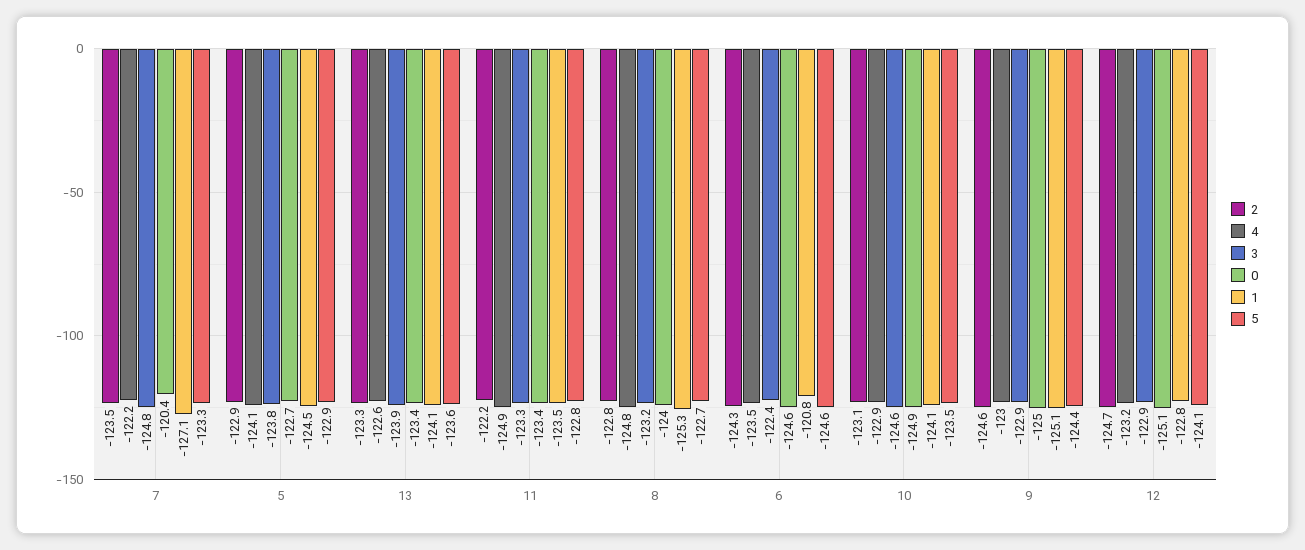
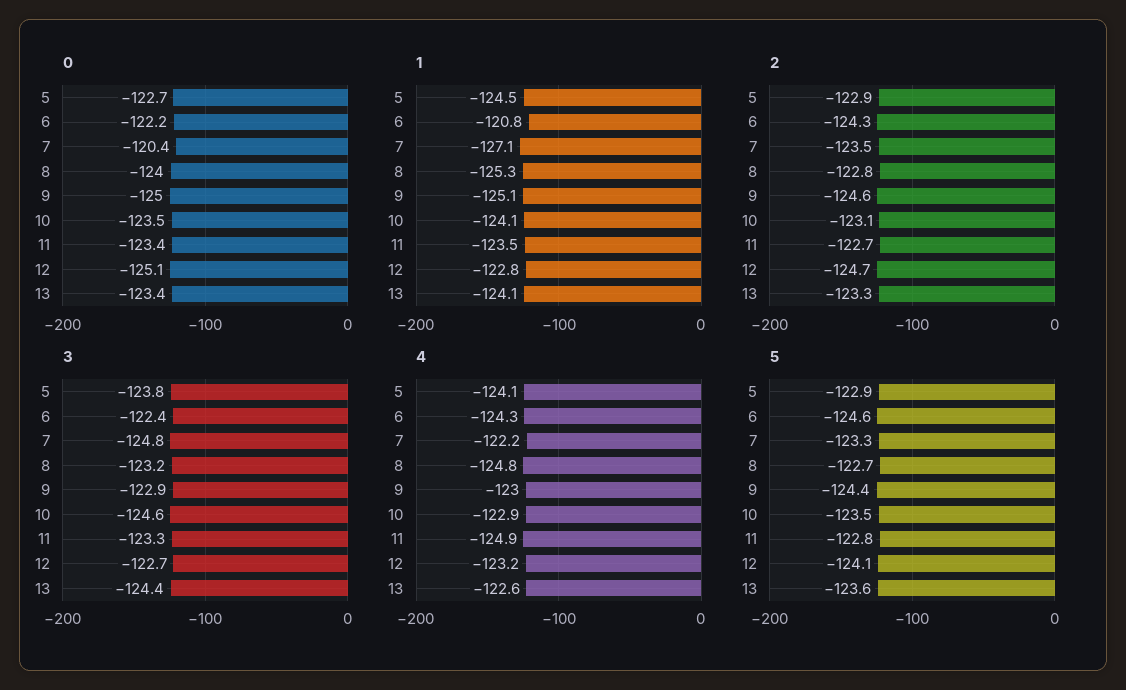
3, 13: -123.9 -> -124.4
2, 11: -122.2 -> -122.7
4, 6: -123.5 -> -124.3
0, 6: -124.6 -> -122.2
0, 10: -124.9 -> -123.5
3, 12: -122.9 -> -122.7

